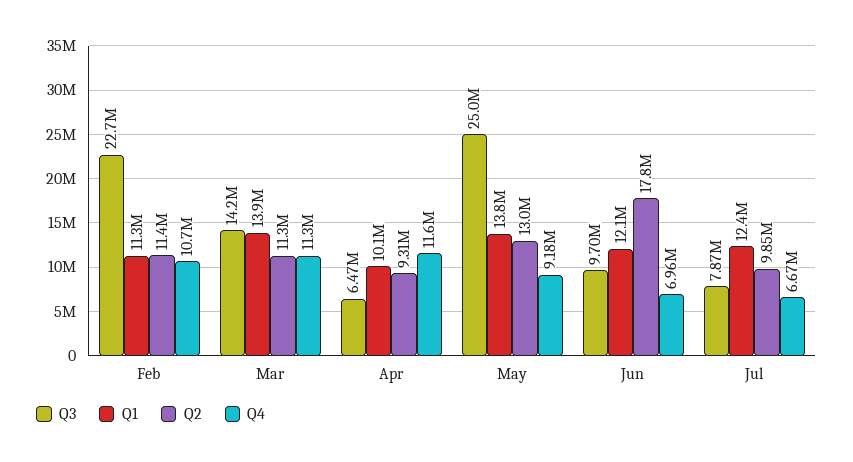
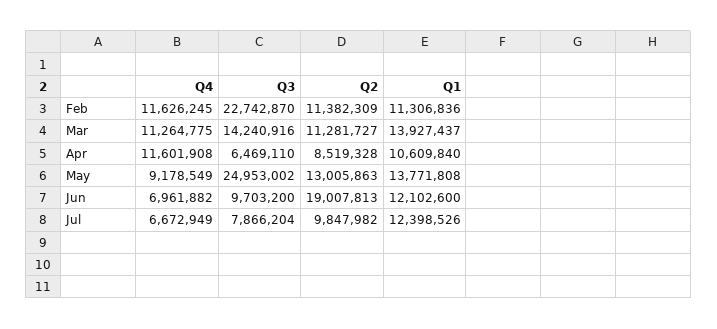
Q4, Feb: 10700000 -> 11626245
Q1, Apr: 10100000 -> 10609840
Q2, Apr: 9310000 -> 8519328
Q2, Jun: 17800000 -> 19007813

